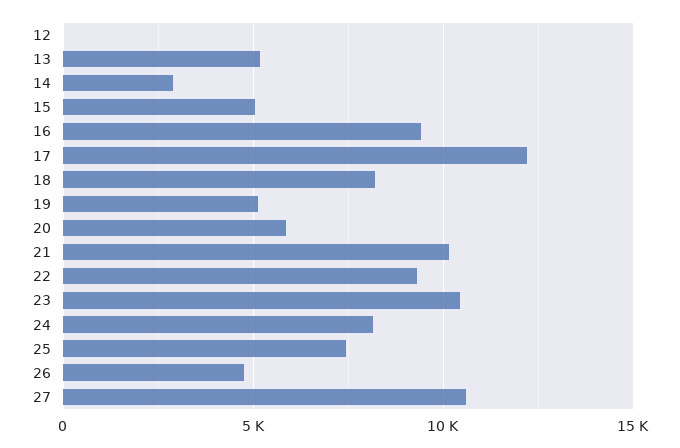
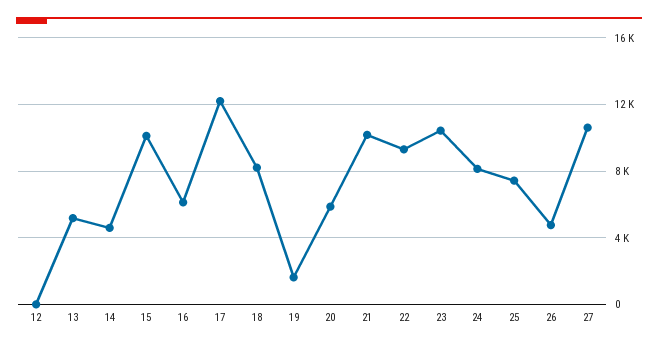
14: 3000 -> 4500
15: 5000 -> 10000
16: 9500 -> 6000
19: 5000 -> 1500

